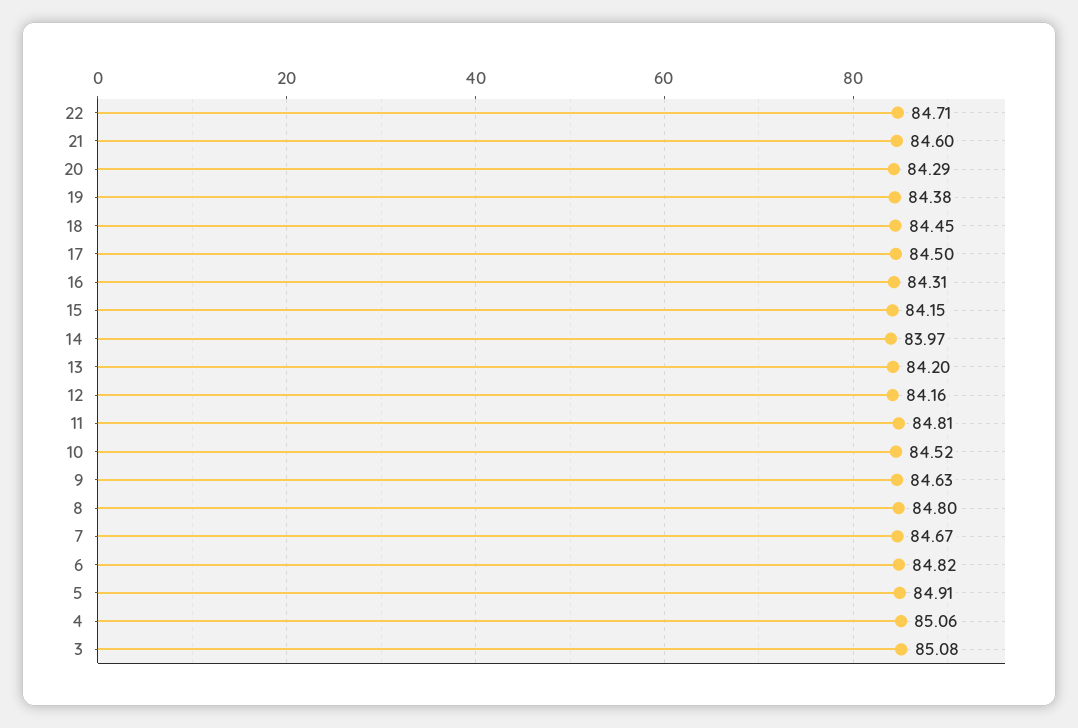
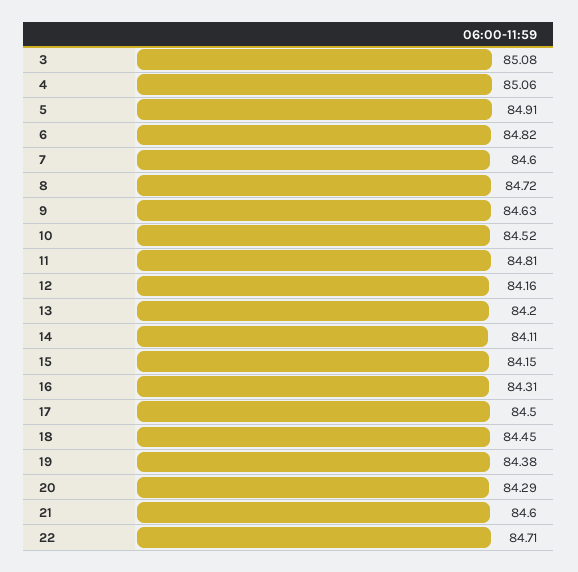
14: 83.97 -> 84.11
8: 84.8 -> 84.72
7: 84.67 -> 84.6

